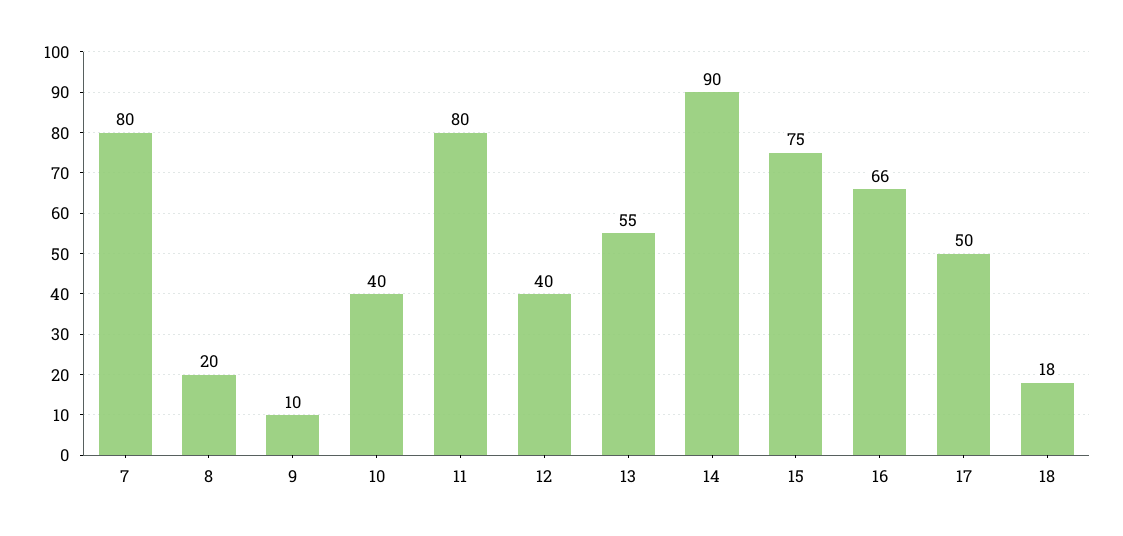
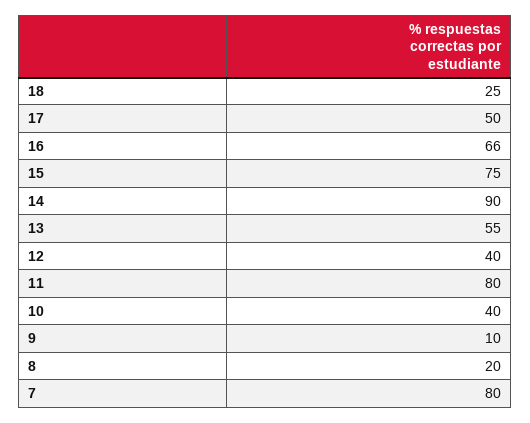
18: 18 -> 25

